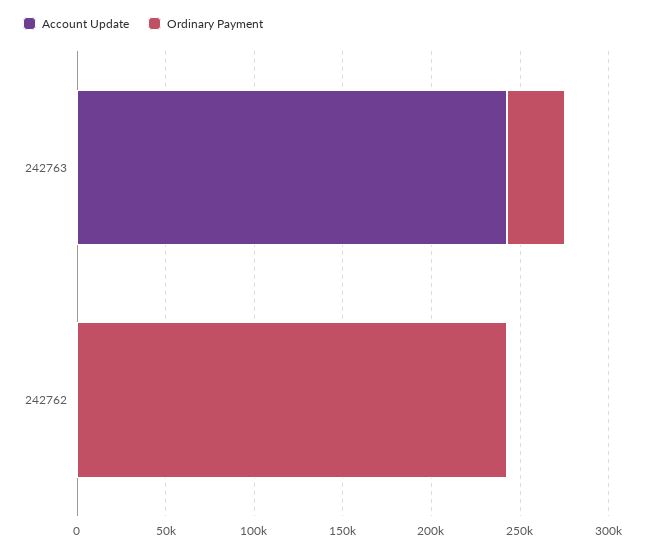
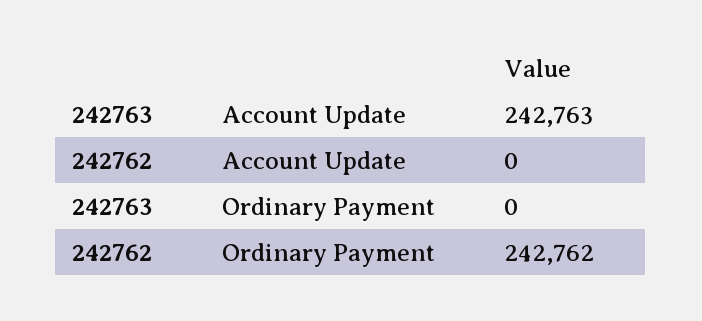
Ordinary Payment, 242763: 30000 -> 0

